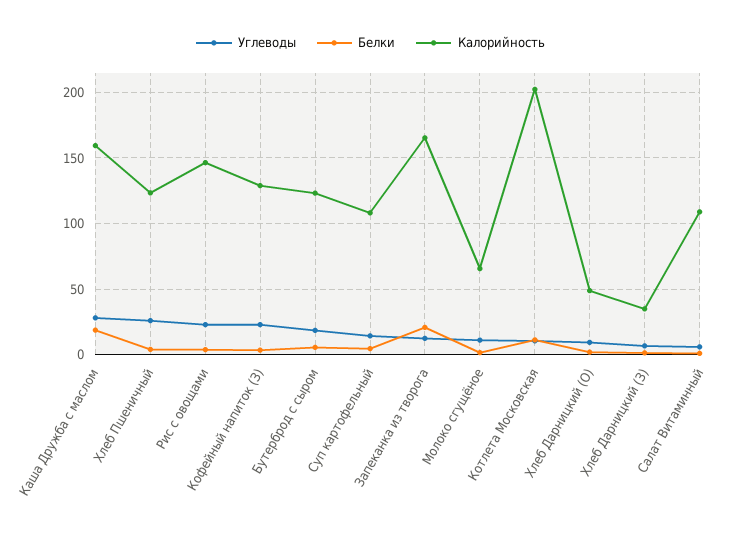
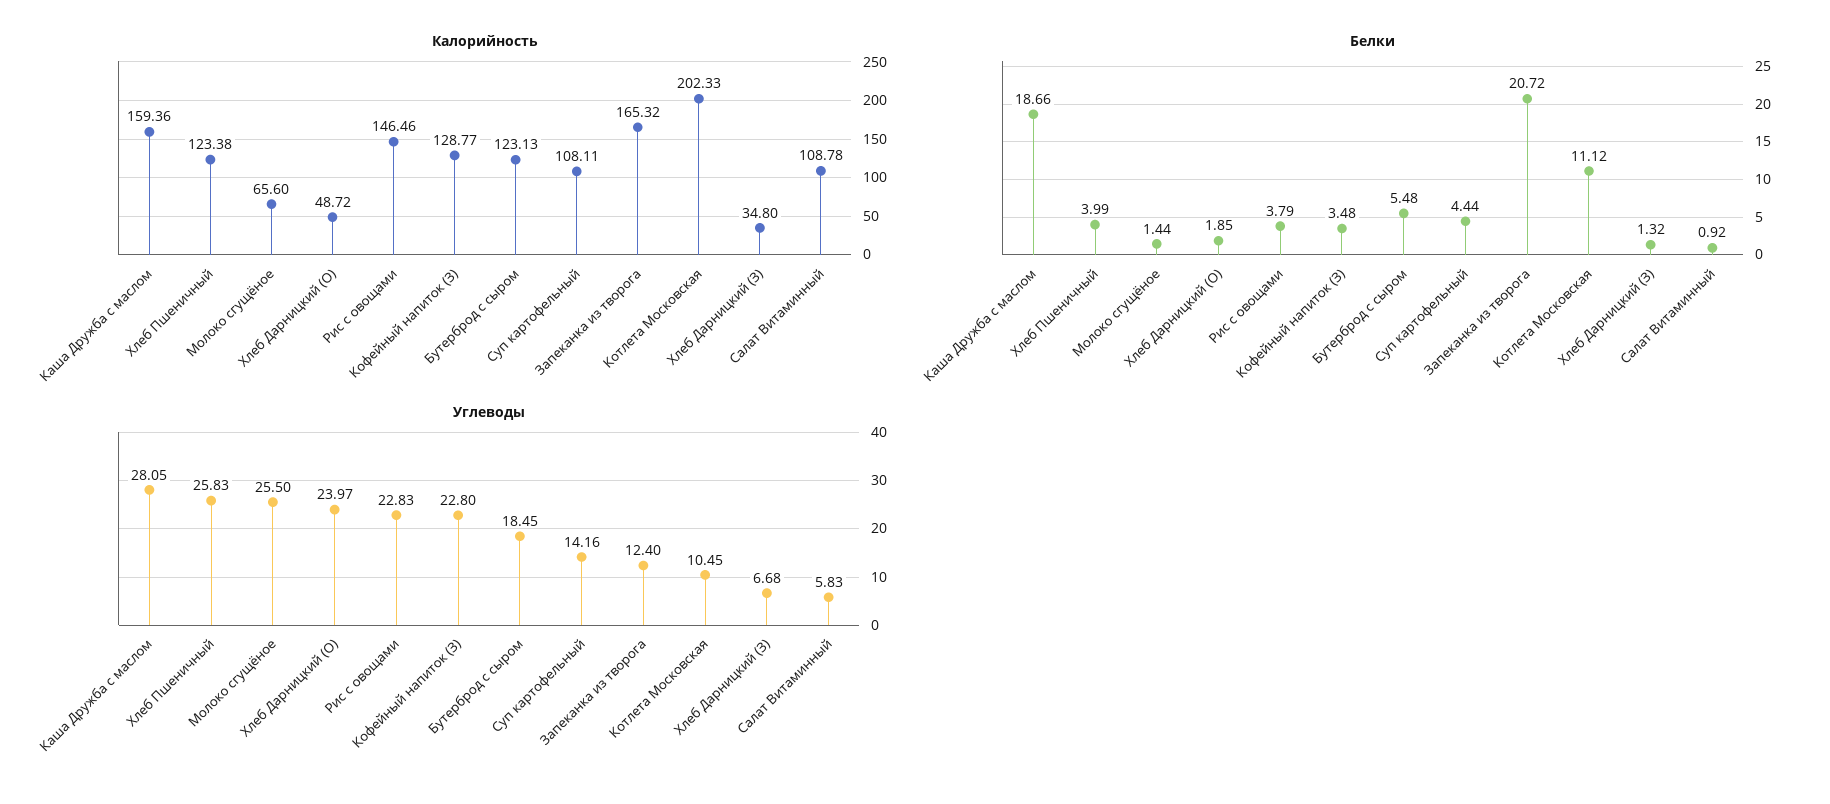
Углеводы, Молоко сгущёное: 10 -> 25.5
Углеводы, Хлеб Дарницкий (О): 10 -> 23.97

